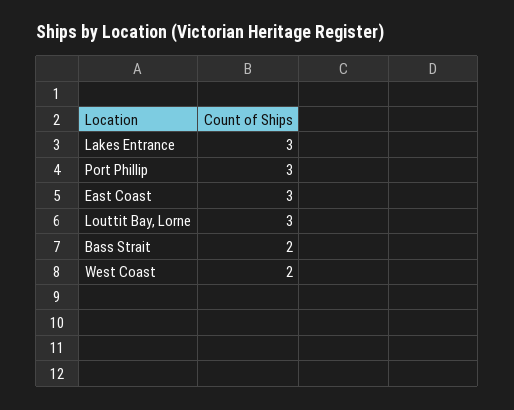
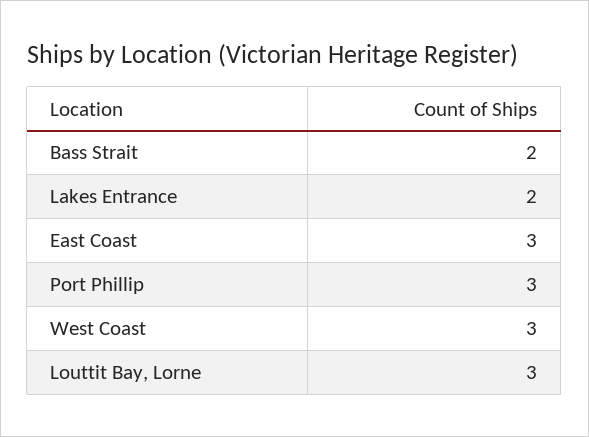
Lakes Entrance: 3 -> 2
West Coast: 2 -> 3

